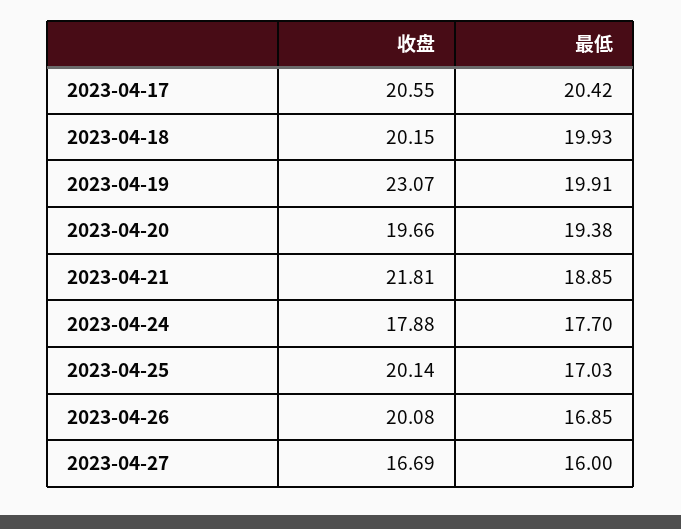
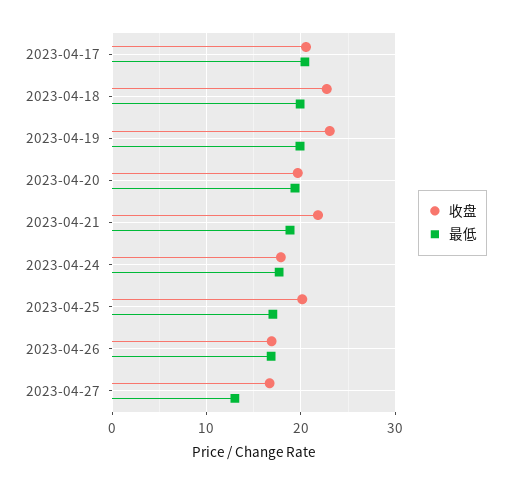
收盘, 2023-04-18: 20.15 -> 23
收盘, 2023-04-26: 20.08 -> 17
最低, 2023-04-27: 16 -> 13

